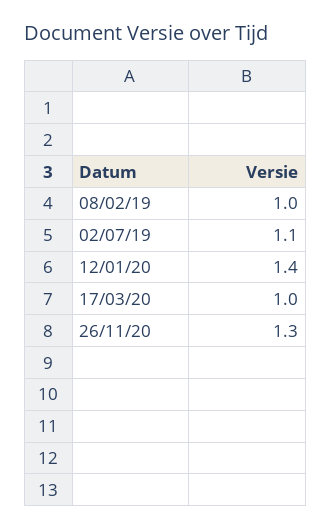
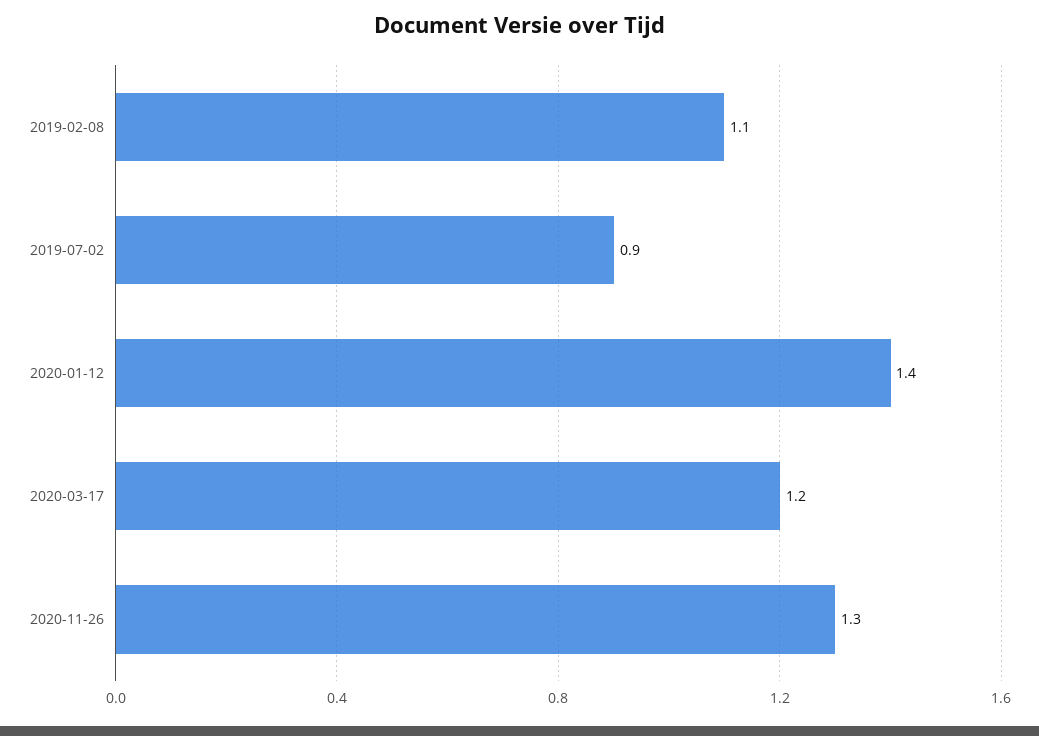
08/02/19: 1 -> 1.1
02/07/19: 1.1 -> 0.9
17/03/20: 1 -> 1.2

